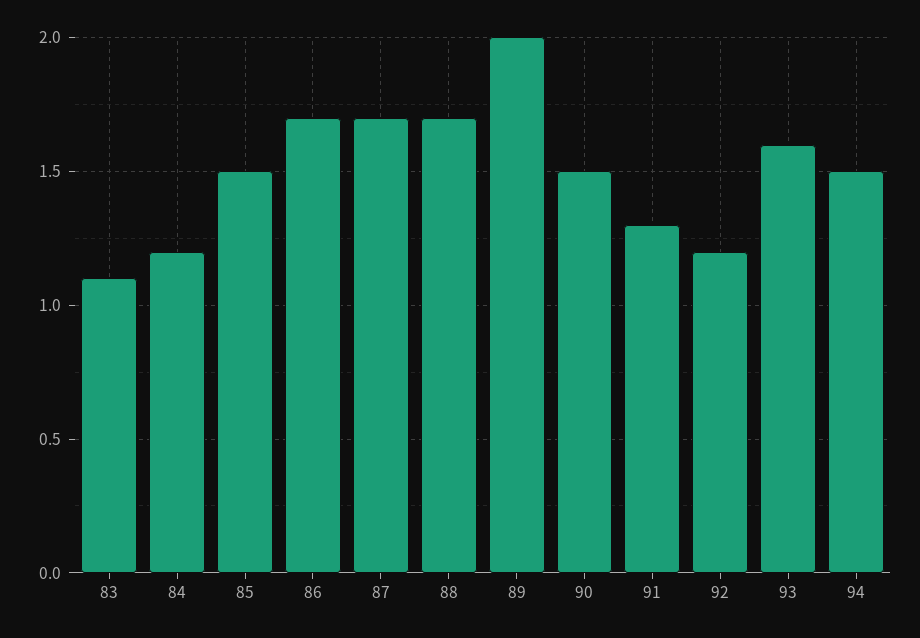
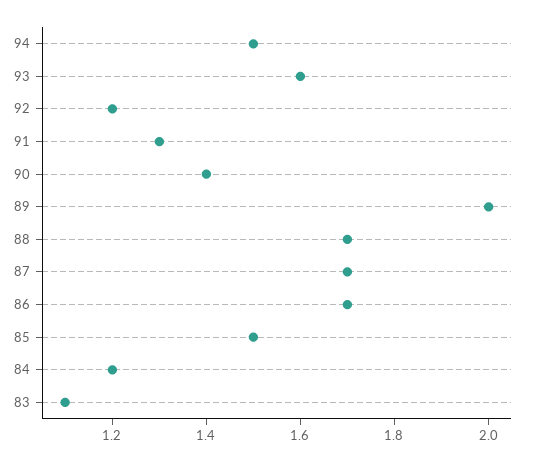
90: 1.5 -> 1.4

